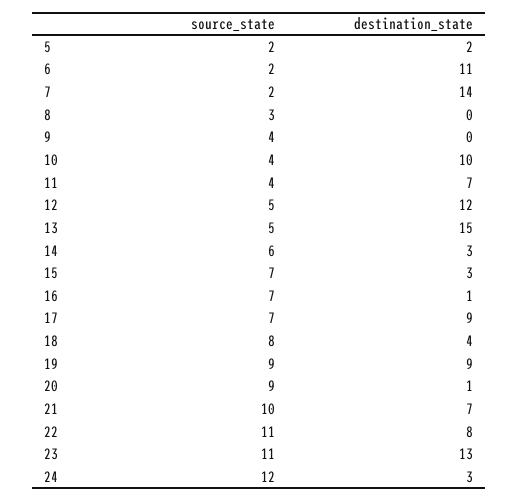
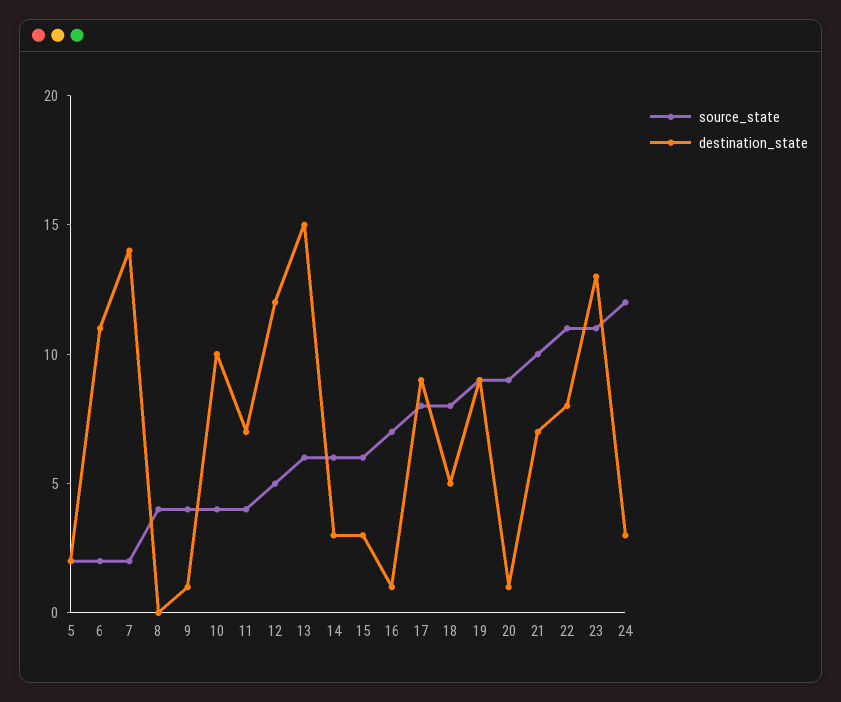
source_state, 8: 3 -> 4
destination_state, 9: 0 -> 1
source_state, 13: 5 -> 6
source_state, 15: 7 -> 6
source_state, 17: 7 -> 8
destination_state, 18: 4 -> 5

